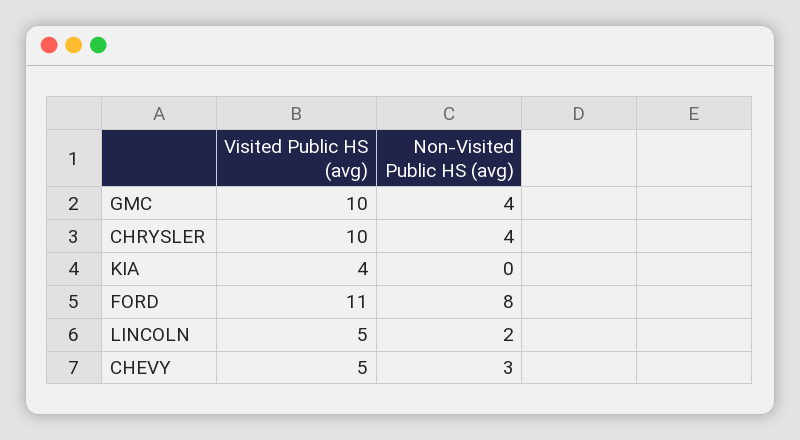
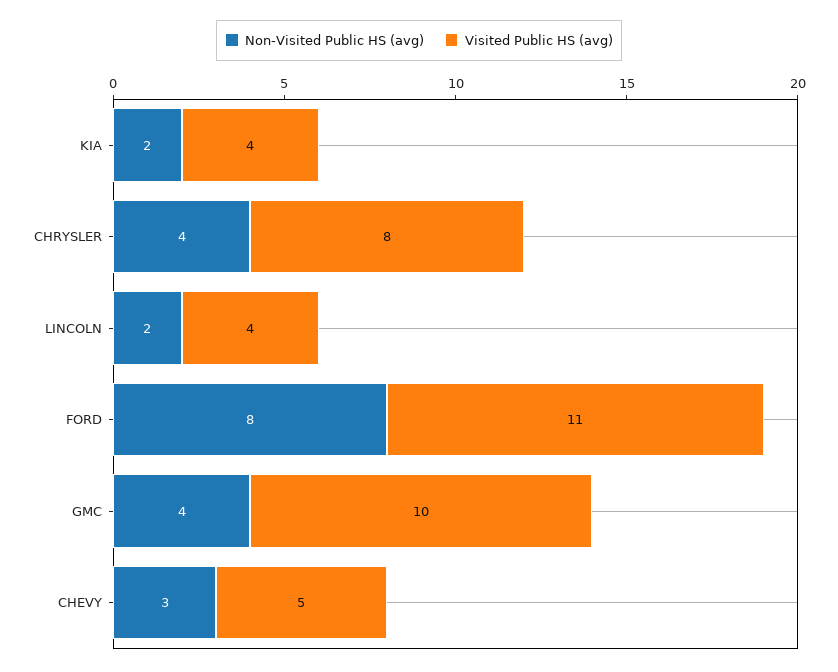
Visited Public HS (avg), CHRYSLER: 10 -> 8
Non-Visited Public HS (avg), KIA: 0 -> 2
Visited Public HS (avg), LINCOLN: 5 -> 4

